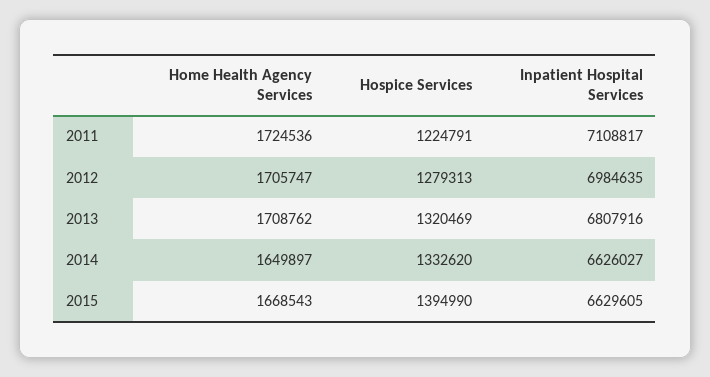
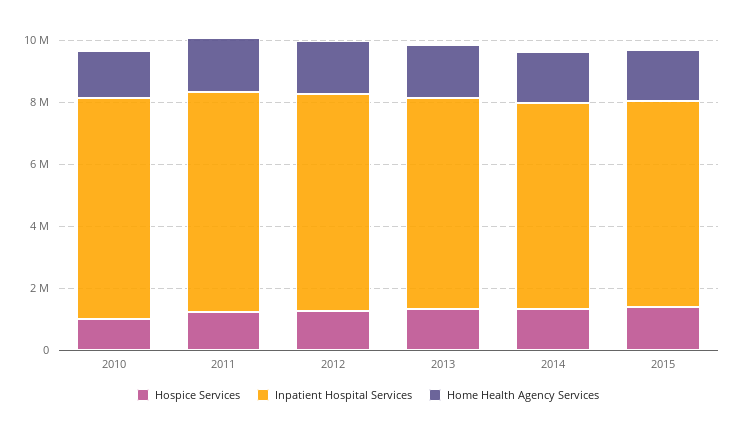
Hospice Services, 2010: none -> 1000000
Inpatient Hospital Services, 2010: none -> 7000000
Home Health Agency Services, 2010: none -> 1500000

